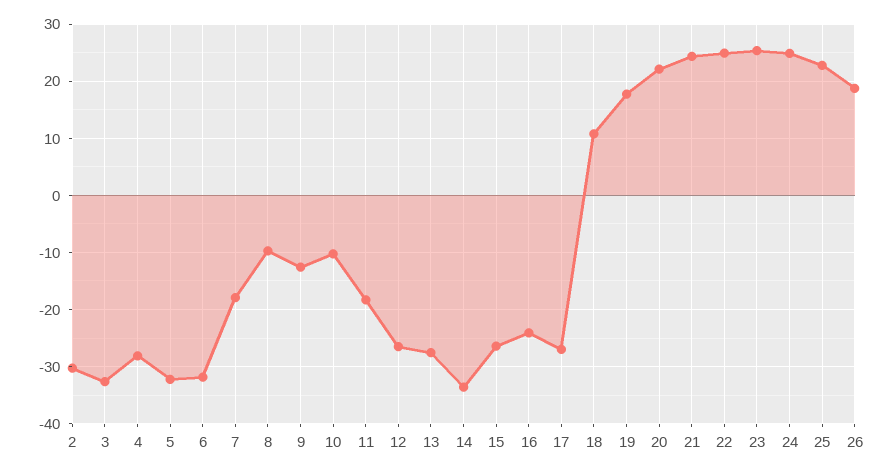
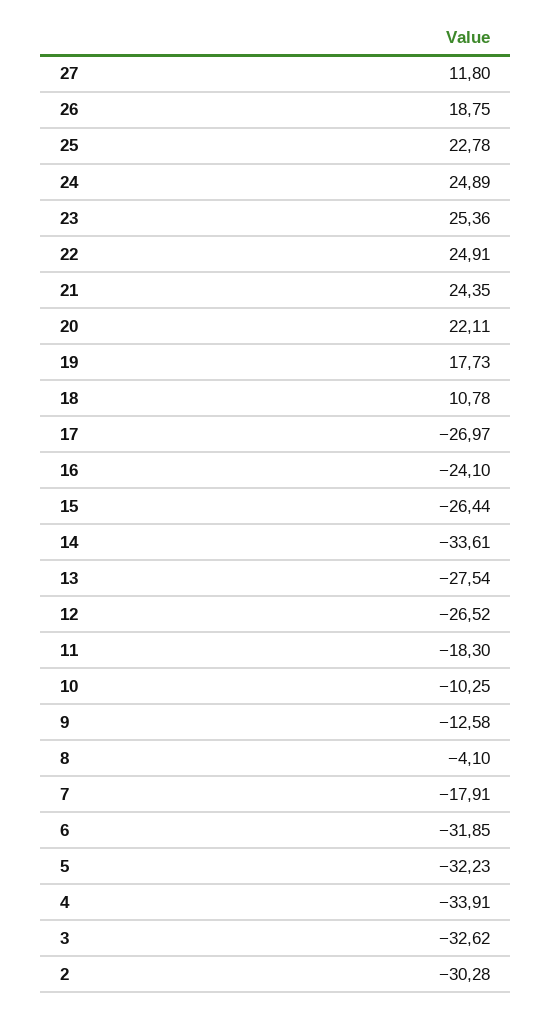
4: -28 -> -33.91
8: -10 -> -4.1
27: none -> 11.8

